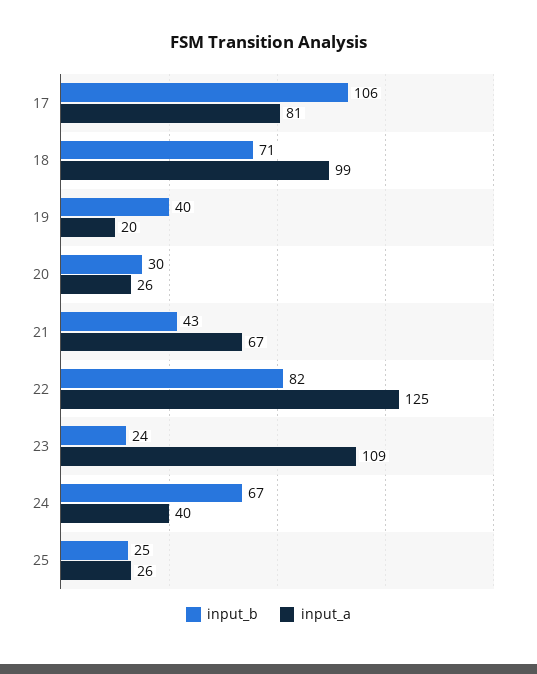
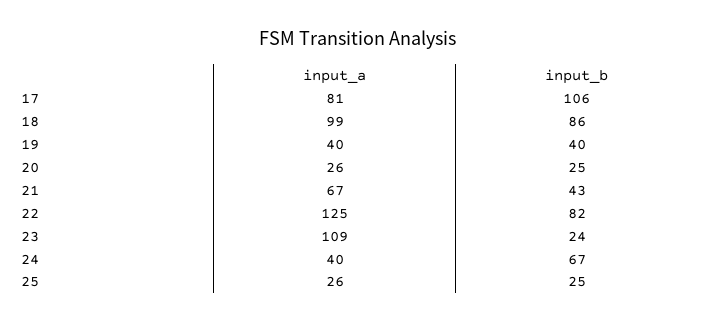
input_b, 18: 71 -> 86
input_a, 19: 20 -> 40
input_b, 20: 30 -> 25

